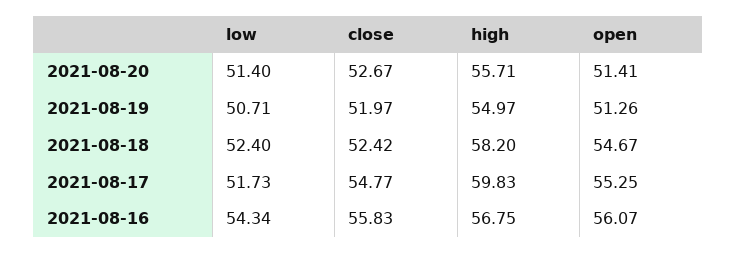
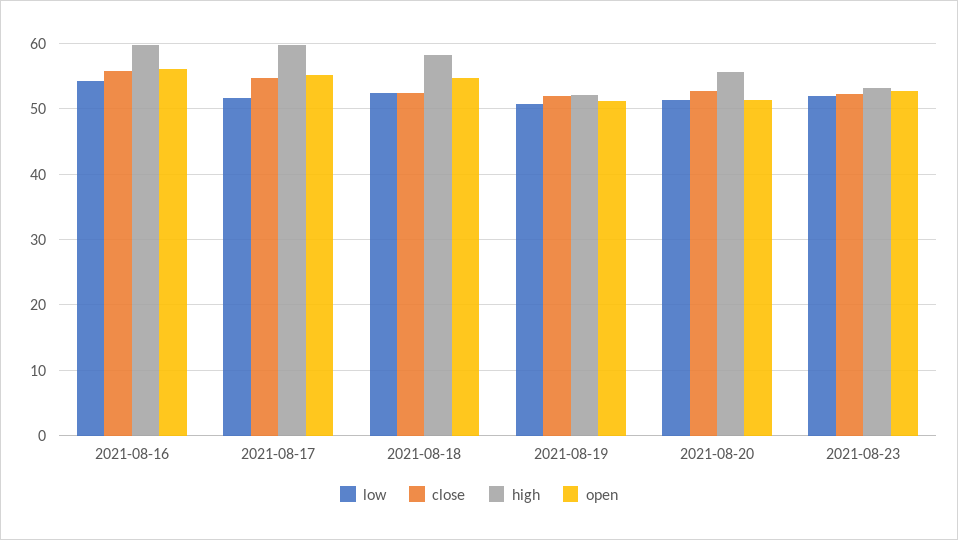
high, 2021-08-19: 54.97 -> 52
high, 2021-08-16: 56.75 -> 60
low, 2021-08-23: none -> 52
close, 2021-08-23: none -> 52
high, 2021-08-23: none -> 53
open, 2021-08-23: none -> 53

